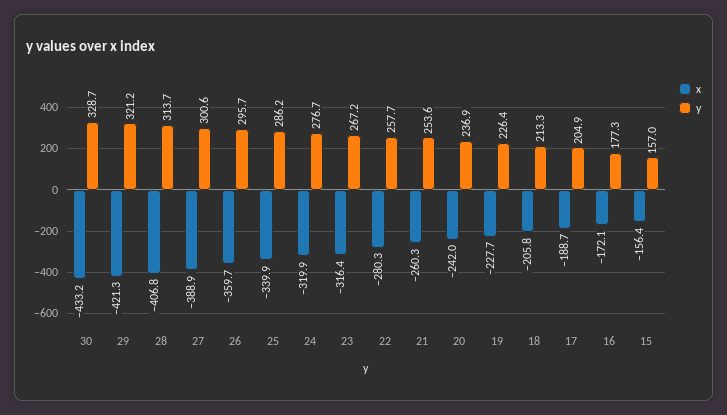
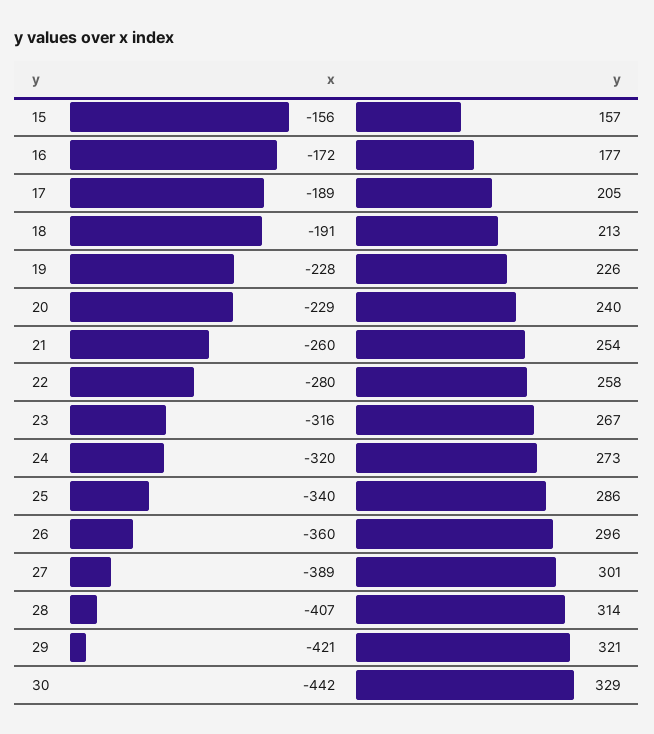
x, 30: -433.2 -> -442
y, 24: 276.7 -> 273
x, 20: -242 -> -229
y, 20: 236.9 -> 240
x, 18: -205.8 -> -191

